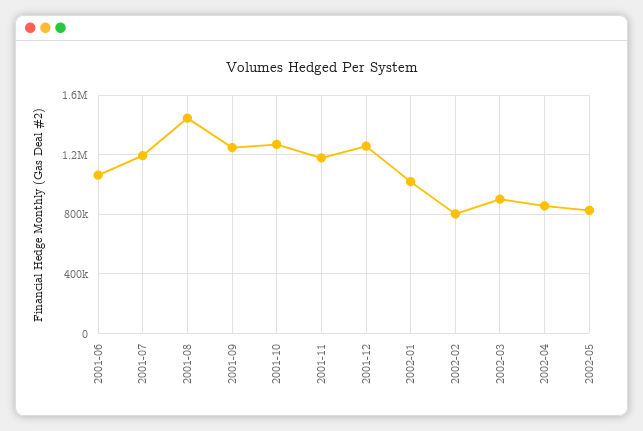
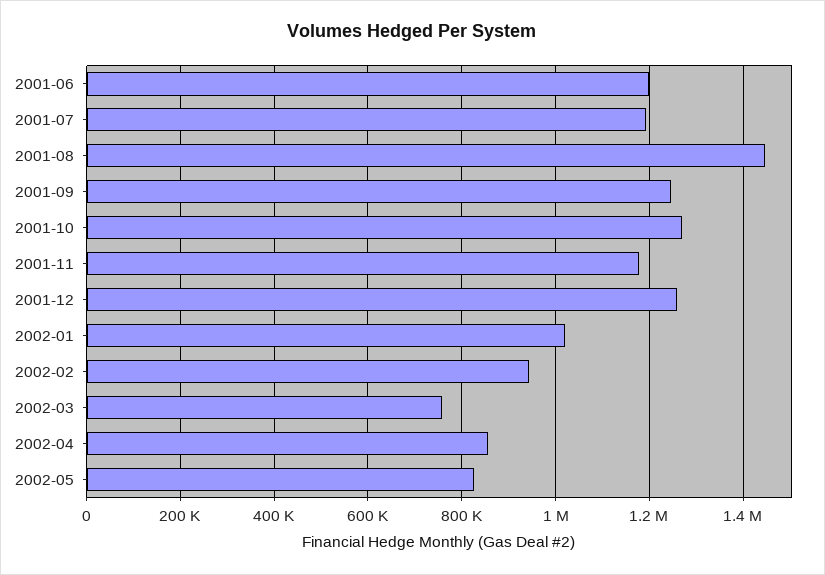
2001-06: 1050000 -> 1200000
2002-02: 800000 -> 940000
2002-03: 900000 -> 760000

